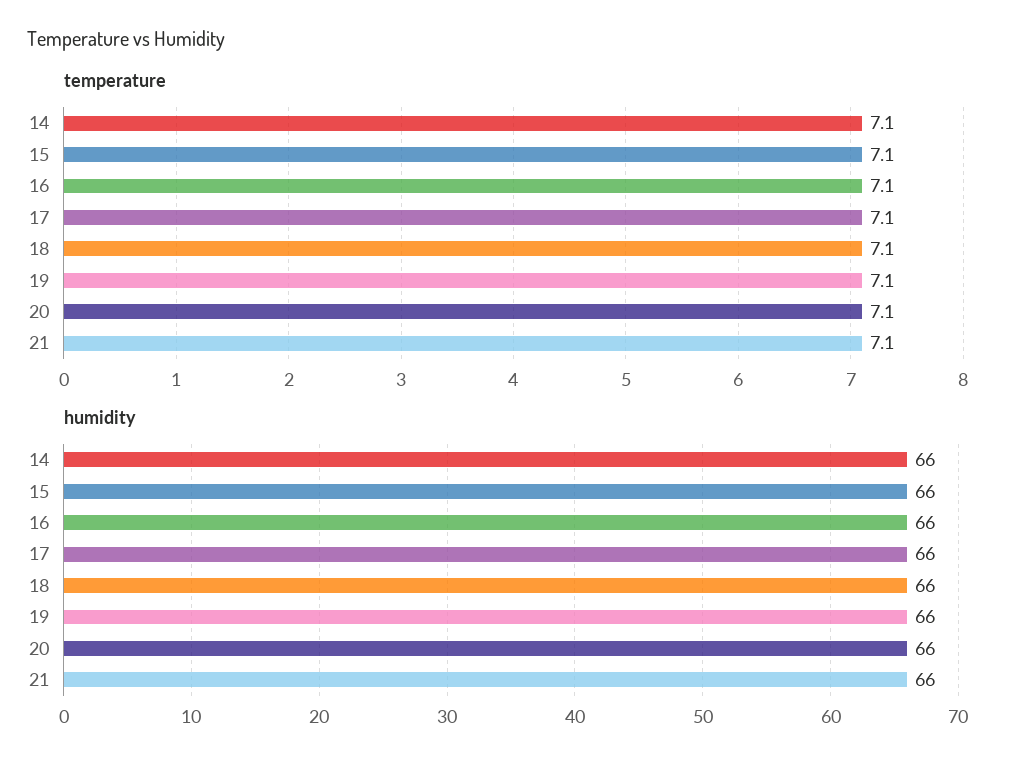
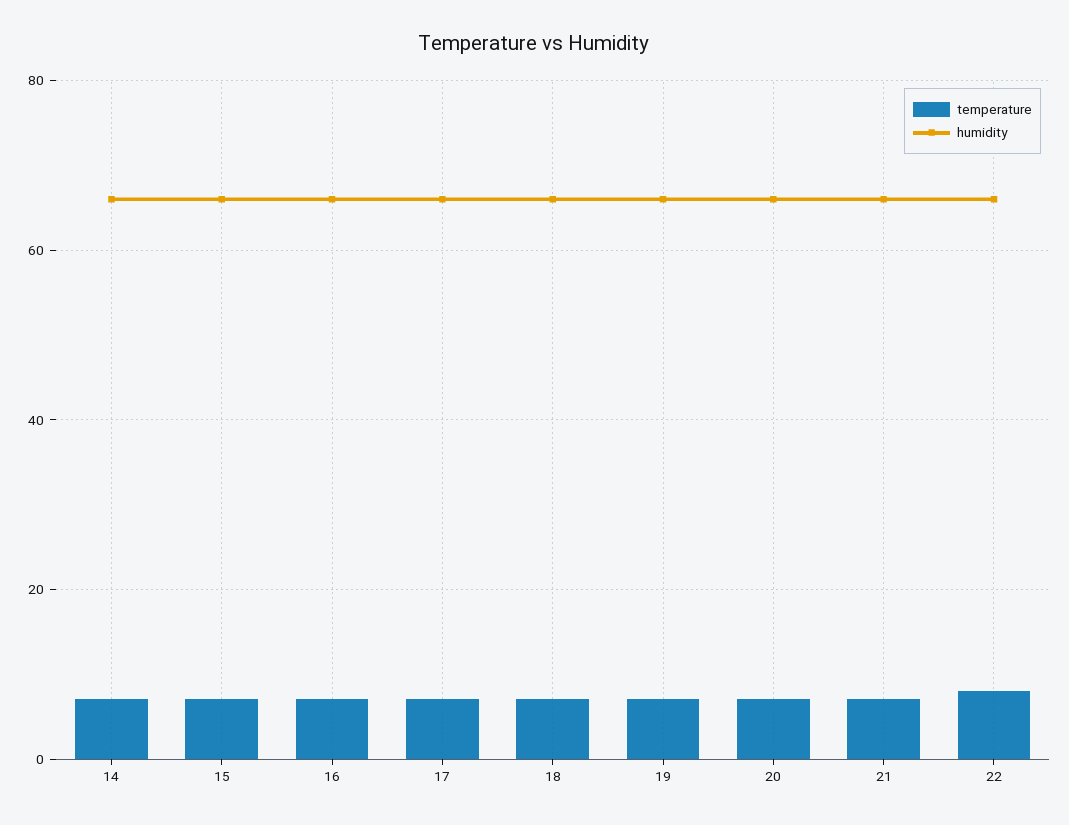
temperature, 22: none -> 8
humidity, 22: none -> 66

